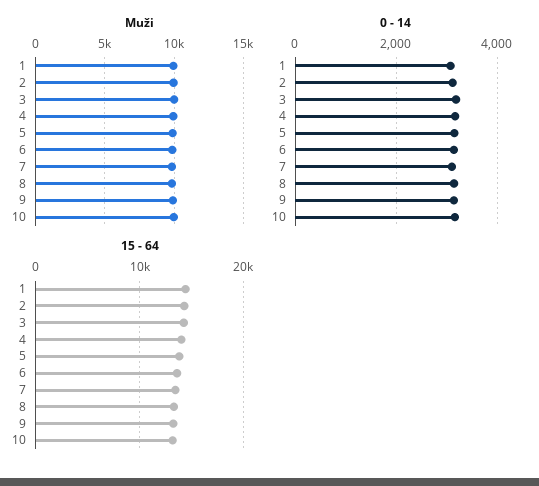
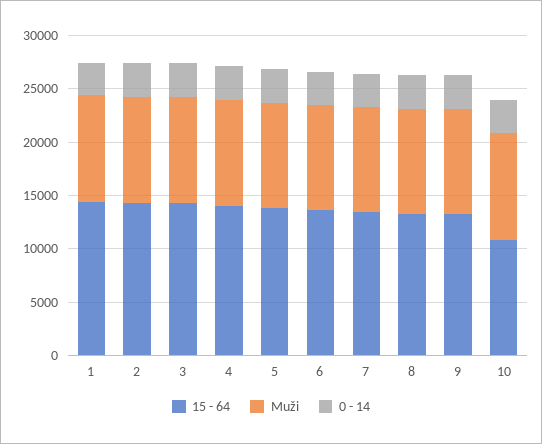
15 - 64, 10: 13000 -> 11000

